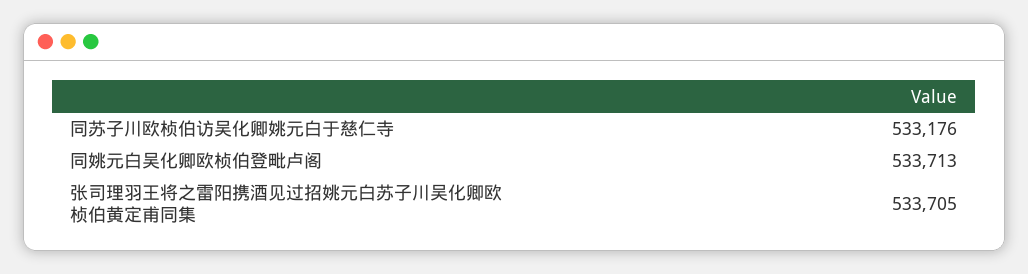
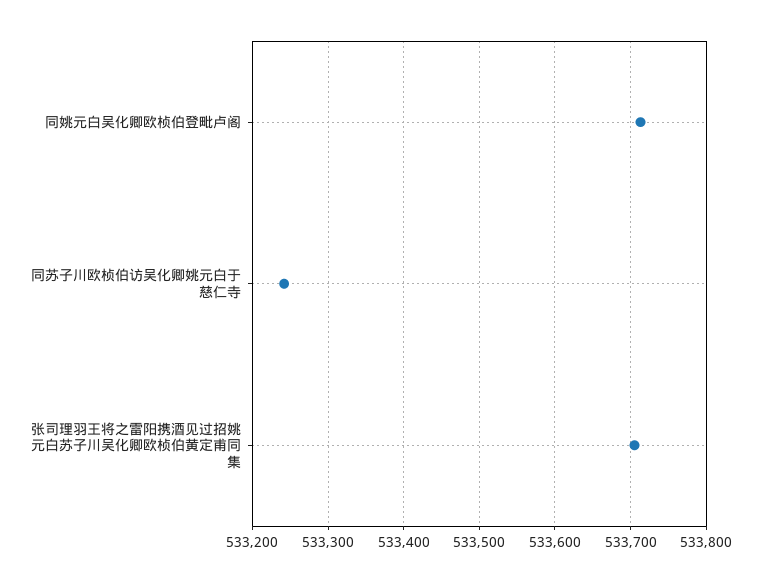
同苏子川欧桢伯访吴化卿姚元白于慈仁寺: 533176 -> 533240

